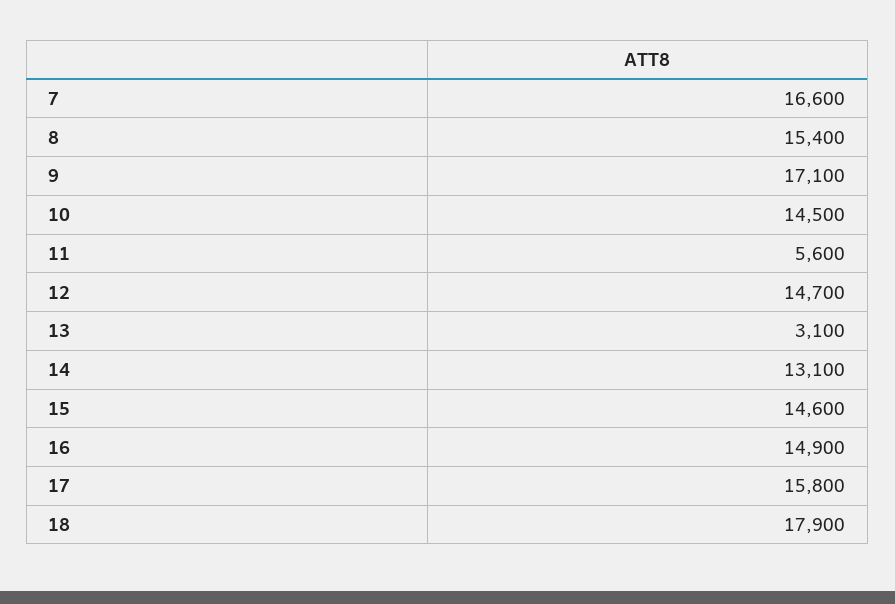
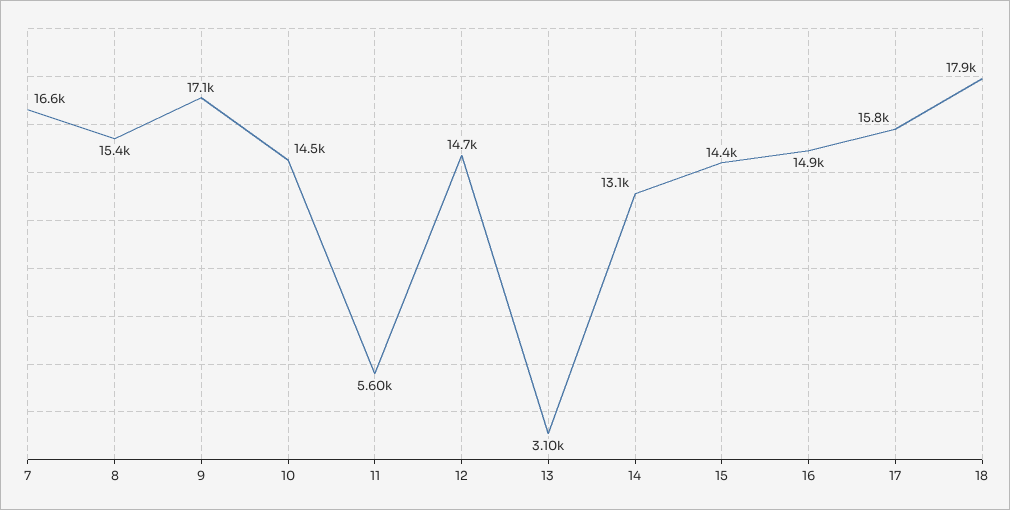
15: 14600 -> 14400

